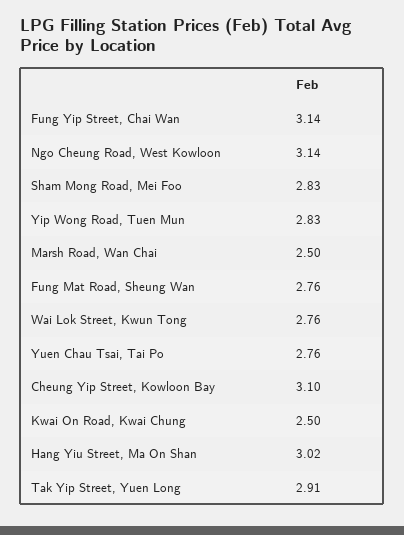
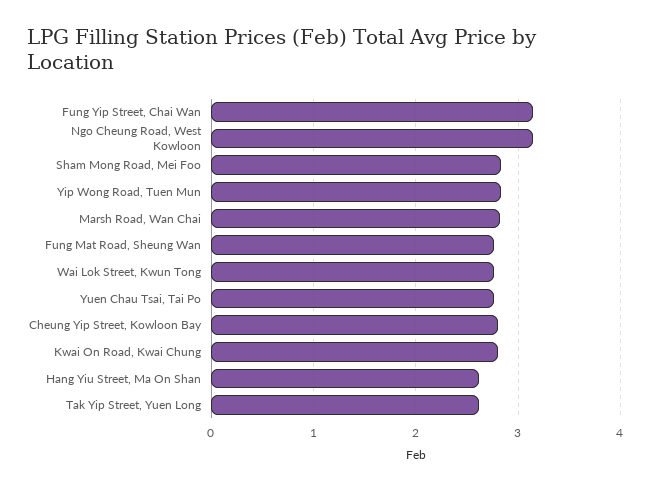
Marsh Road, Wan Chai: 2.5 -> 2.8
Cheung Yip Street, Kowloon Bay: 3.1 -> 2.8
Kwai On Road, Kwai Chung: 2.5 -> 2.8
Hang Yiu Street, Ma On Shan: 3.02 -> 2.6
Tak Yip Street, Yuen Long: 2.91 -> 2.6

